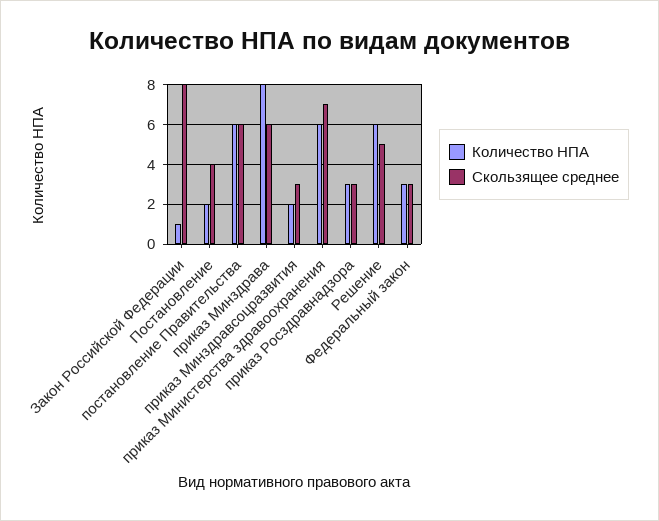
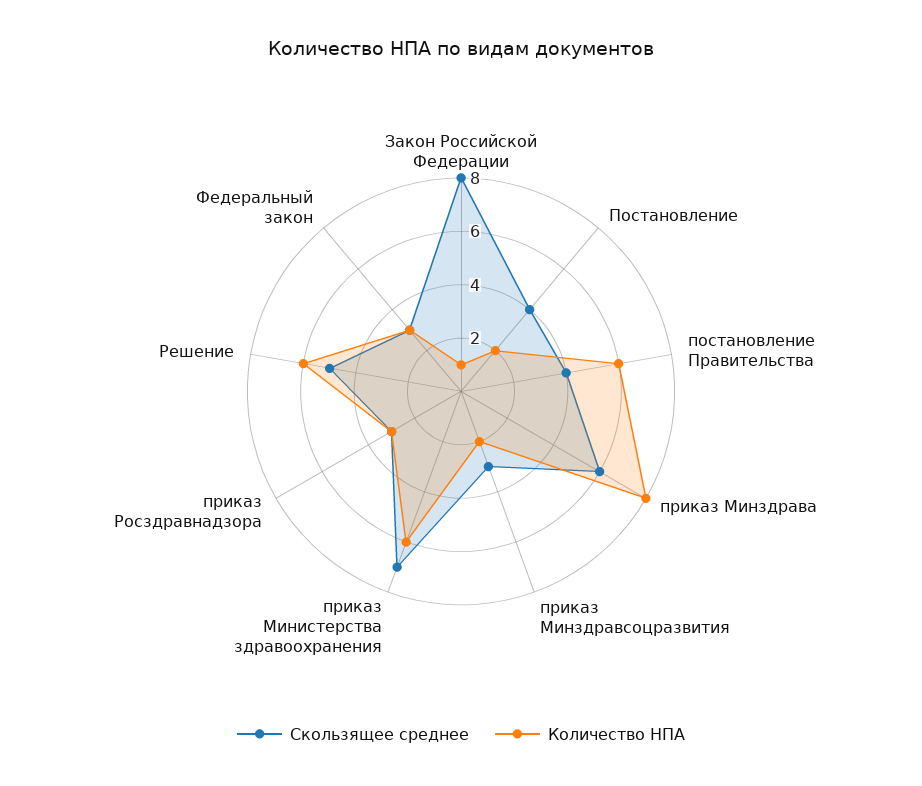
Скользящее среднее, постановление Правительства: 6 -> 4

